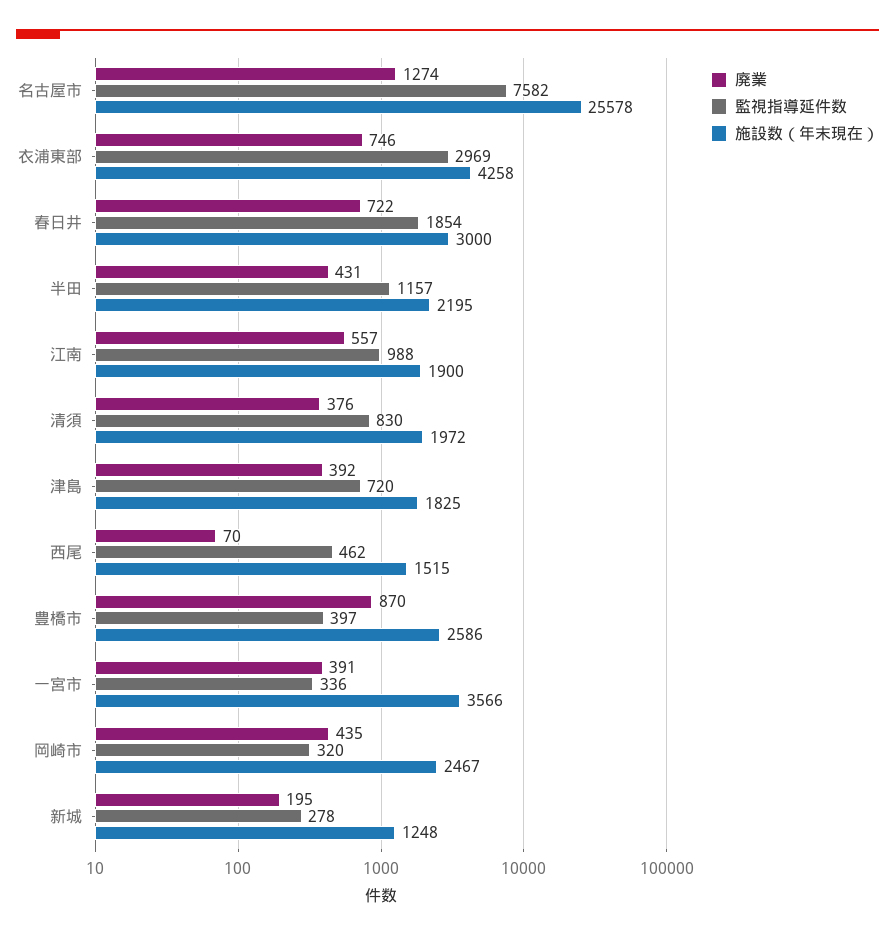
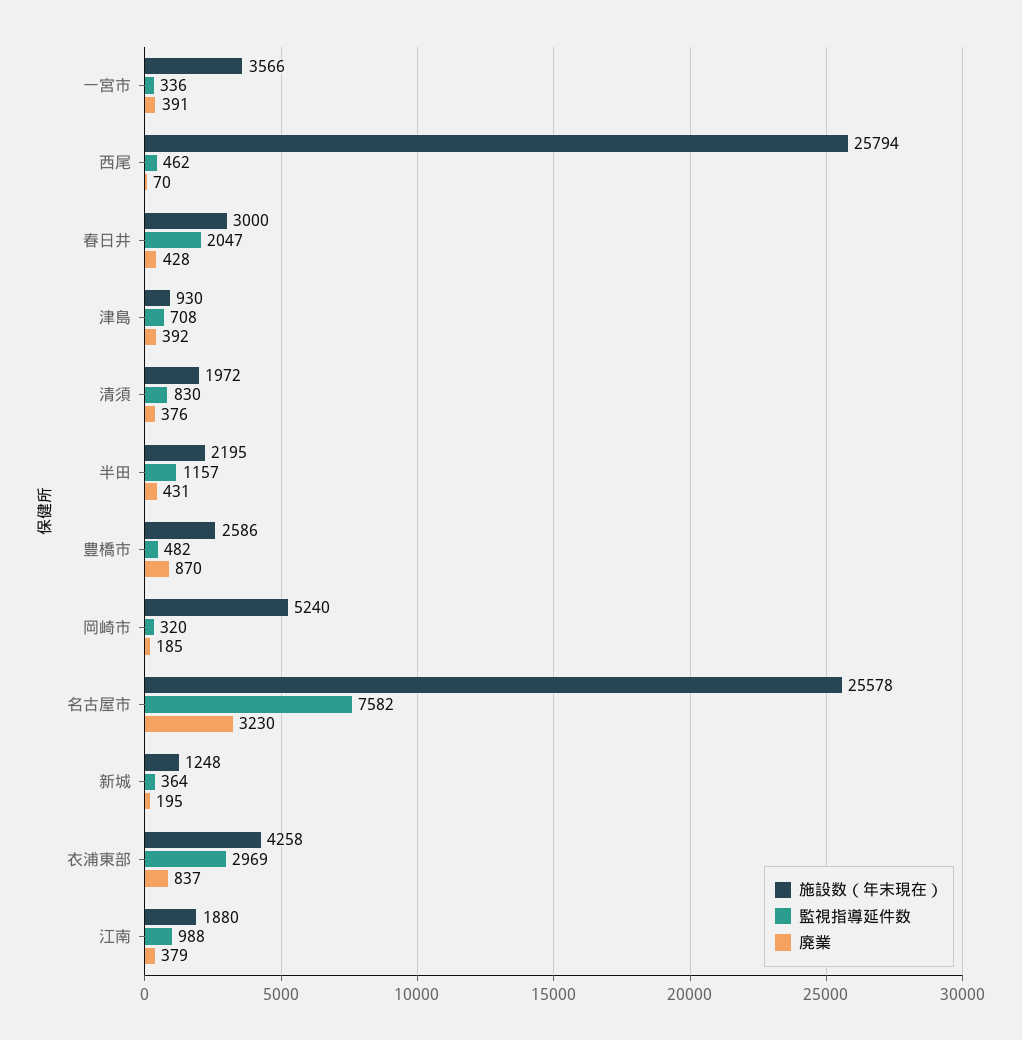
廃業, 名古屋市: 1274 -> 3230
廃業, 衣浦東部: 746 -> 837
廃業, 春日井: 722 -> 428
監視指導延件数, 春日井: 1854 -> 2047
廃業, 江南: 557 -> 379
施設数（年末現在）, 江南: 1900 -> 1880
監視指導延件数, 津島: 720 -> 708
施設数（年末現在）, 津島: 1825 -> 930
施設数（年末現在）, 西尾: 1515 -> 25794
監視指導延件数, 豊橋市: 397 -> 482
廃業, 岡崎市: 435 -> 185
施設数（年末現在）, 岡崎市: 2467 -> 5240
監視指導延件数, 新城: 278 -> 364

